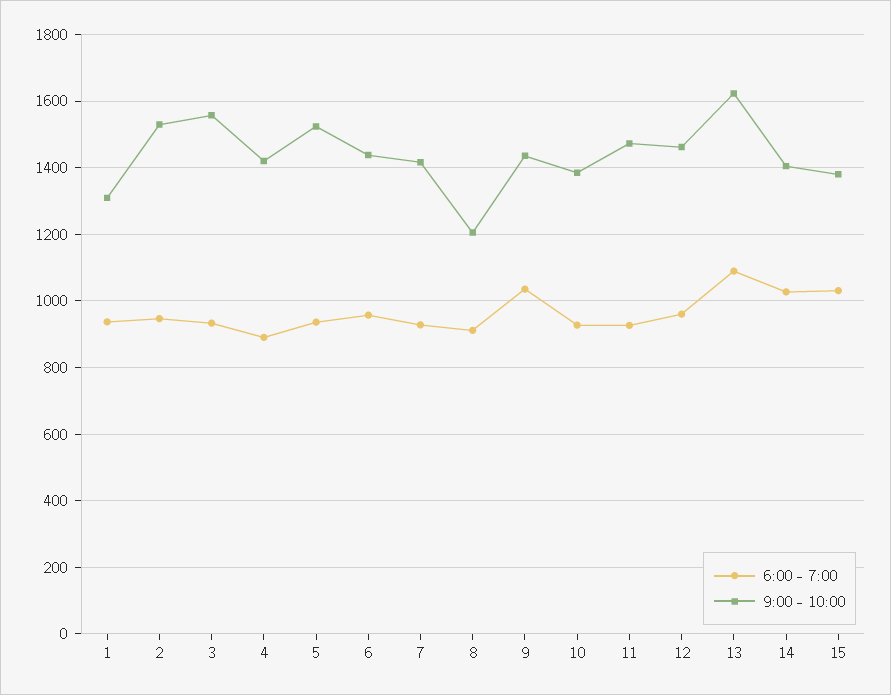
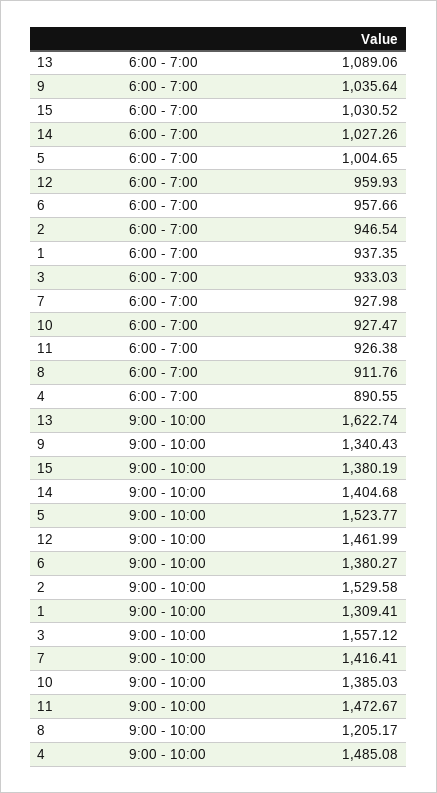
9:00 - 10:00, 4: 1420 -> 1485.08
6:00 - 7:00, 5: 940 -> 1004.65
9:00 - 10:00, 6: 1440 -> 1380.27
9:00 - 10:00, 9: 1440 -> 1340.43

